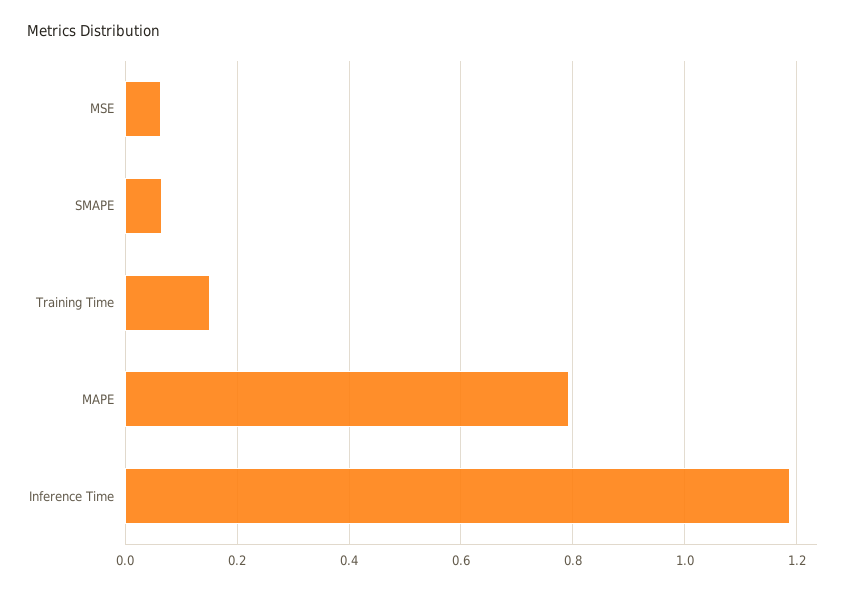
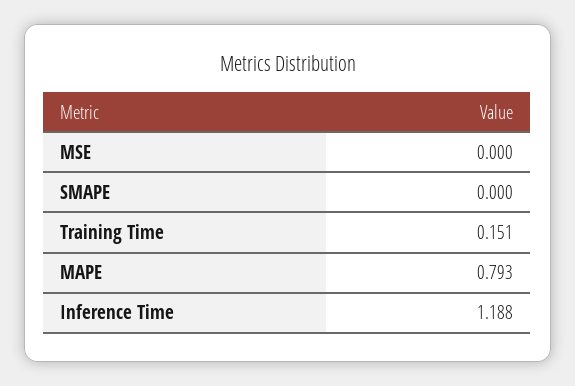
MSE: 0.06 -> 0
SMAPE: 0.06 -> 0

